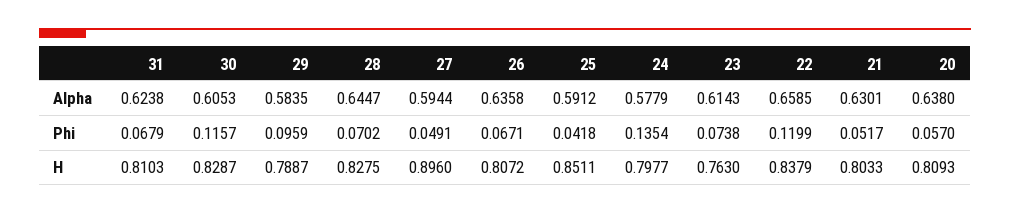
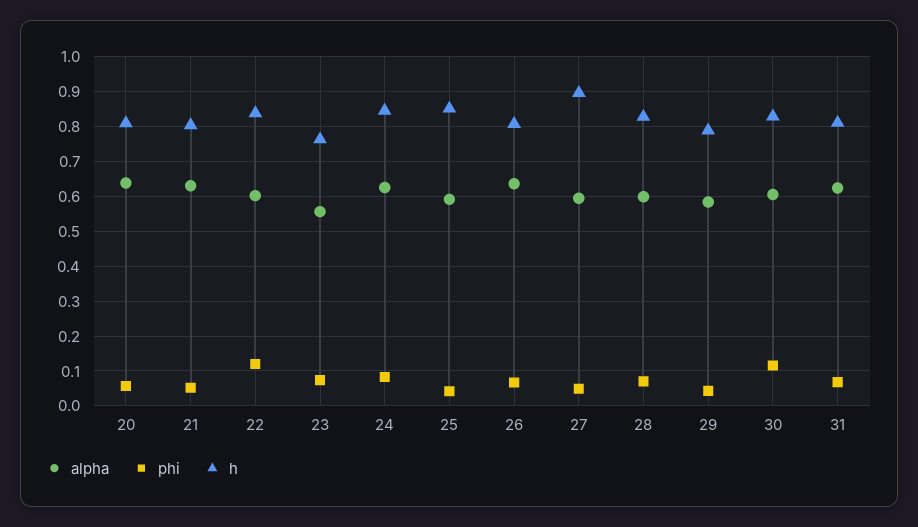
Alpha, 28: 0.6447 -> 0.6
Alpha, 24: 0.5779 -> 0.62
Alpha, 23: 0.6143 -> 0.56
Alpha, 22: 0.6585 -> 0.6
Phi, 29: 0.0959 -> 0.04
Phi, 24: 0.1354 -> 0.08
H, 24: 0.7977 -> 0.84

